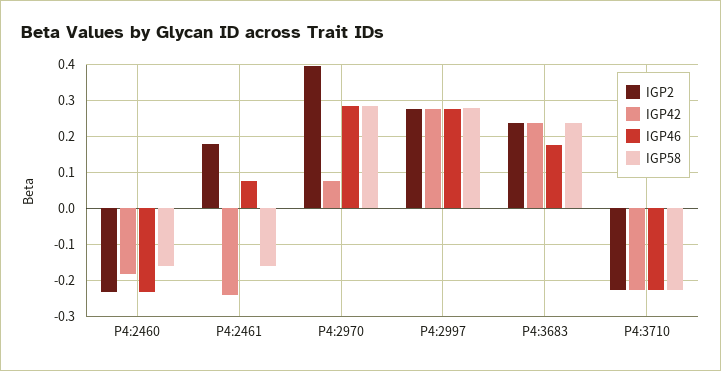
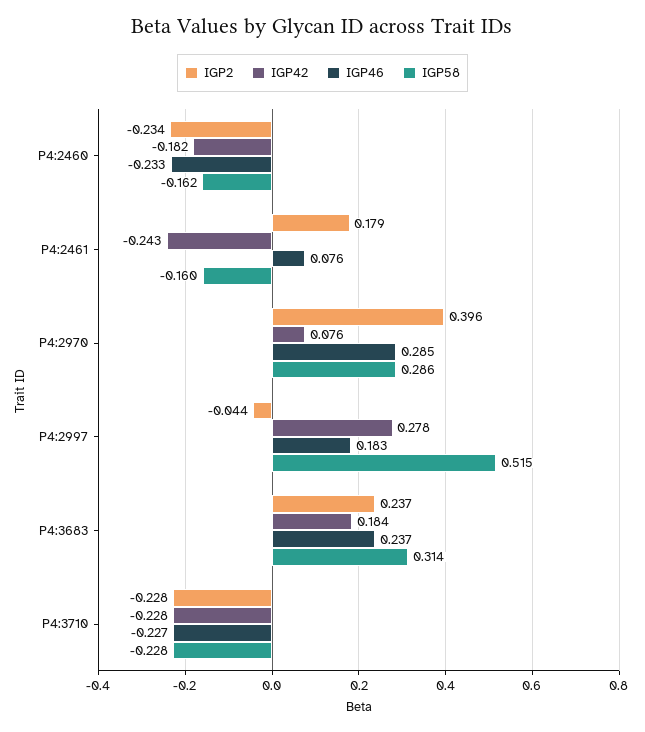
IGP2, P4:2997: 0.28 -> -0.044
IGP46, P4:2997: 0.28 -> 0.183
IGP58, P4:2997: 0.28 -> 0.515
IGP42, P4:3683: 0.24 -> 0.184
IGP46, P4:3683: 0.18 -> 0.237
IGP58, P4:3683: 0.24 -> 0.314

